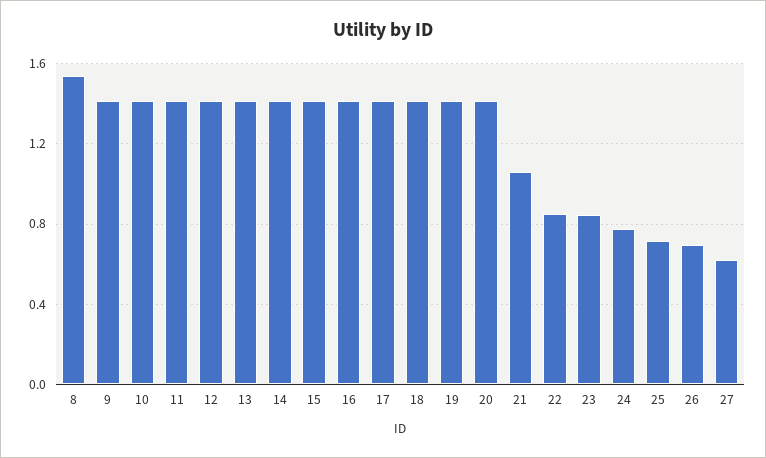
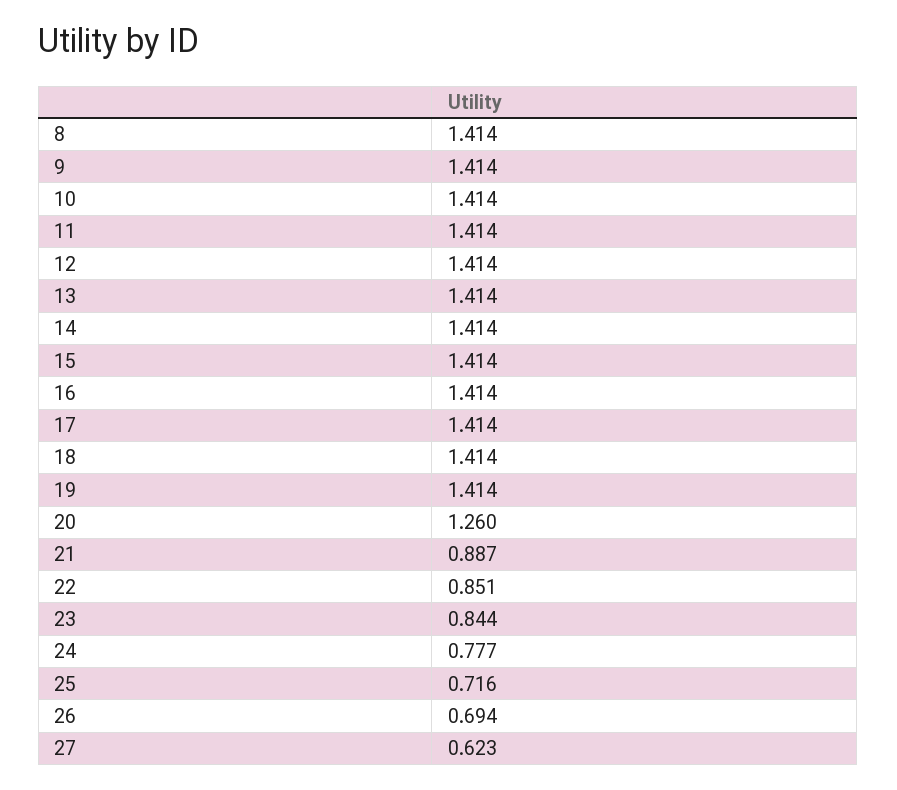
8: 1.55 -> 1.414
20: 1.4 -> 1.26
21: 1.05 -> 0.887

